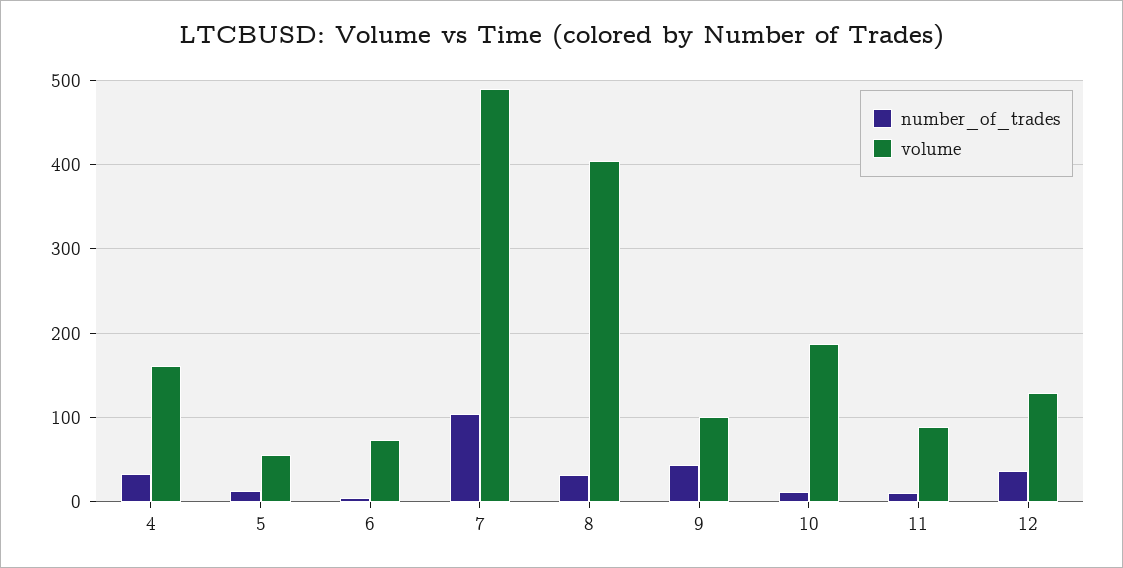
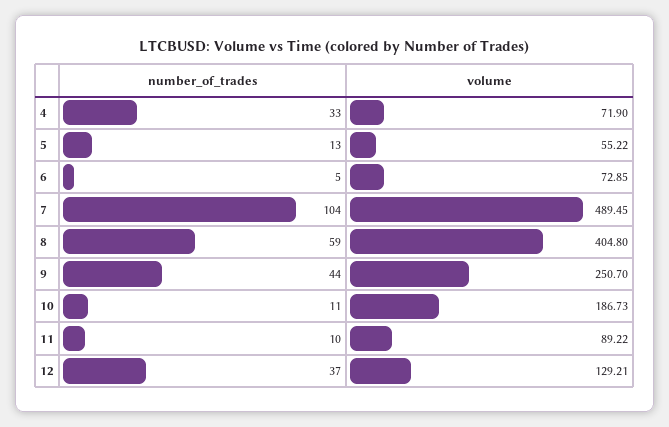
volume, 4: 160 -> 71.9
number_of_trades, 8: 30 -> 59
volume, 9: 100 -> 250.7

